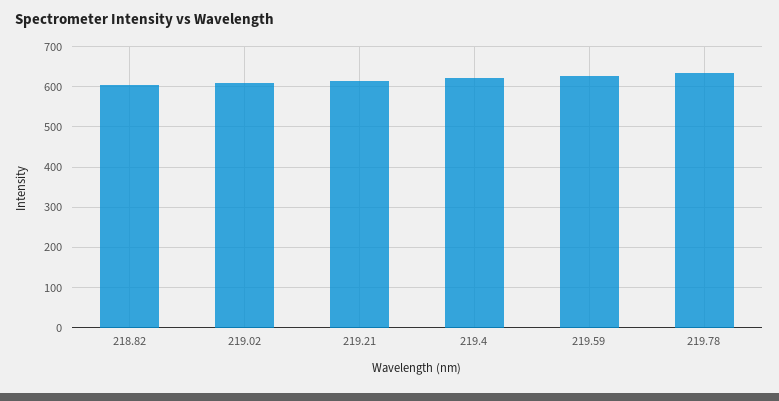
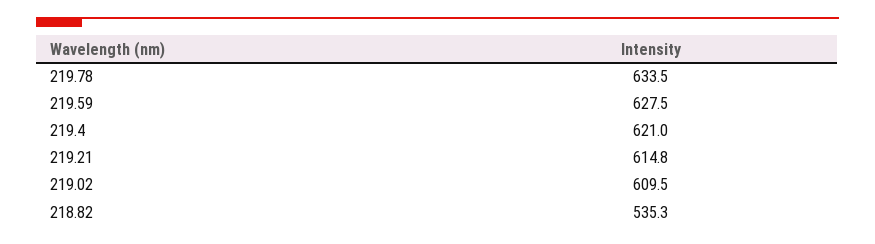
218.82: 600 -> 535.3

